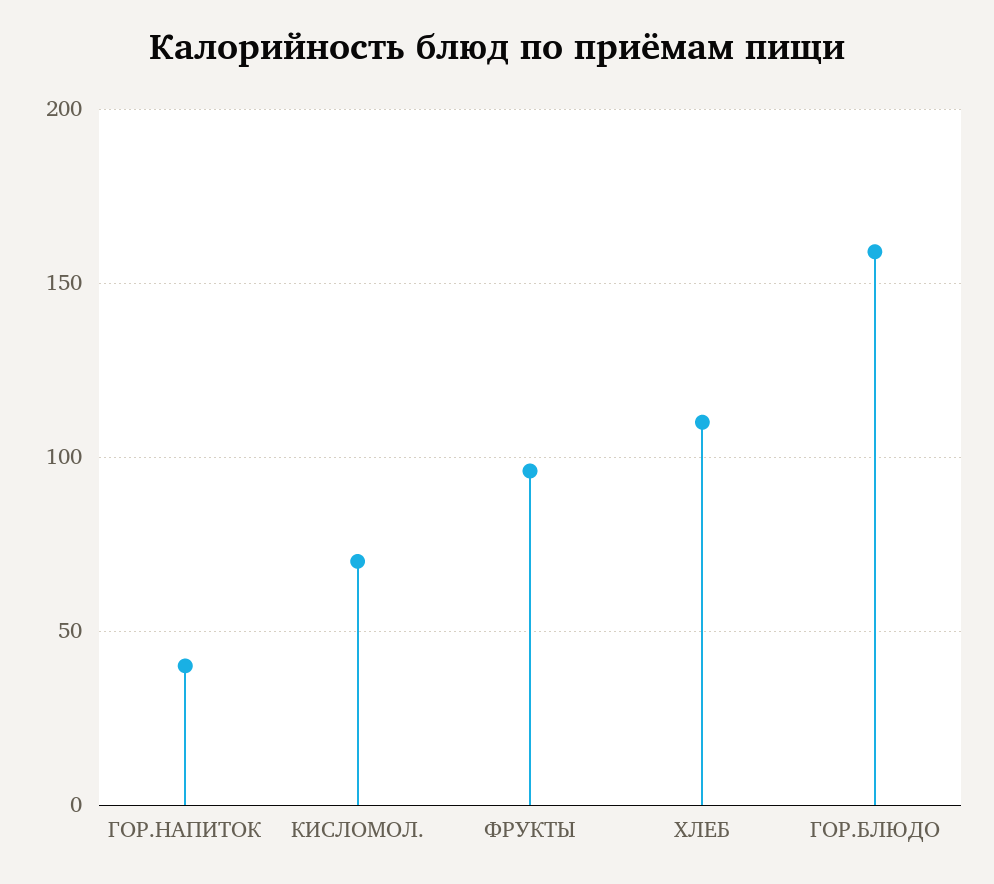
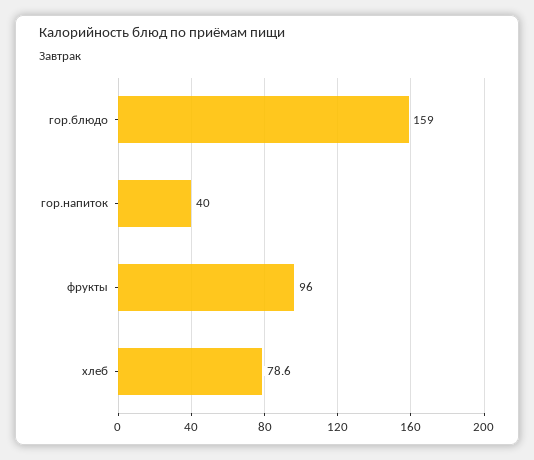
КИСЛОМОЛ.: 70 -> none
ХЛЕБ: 110 -> 78.6

